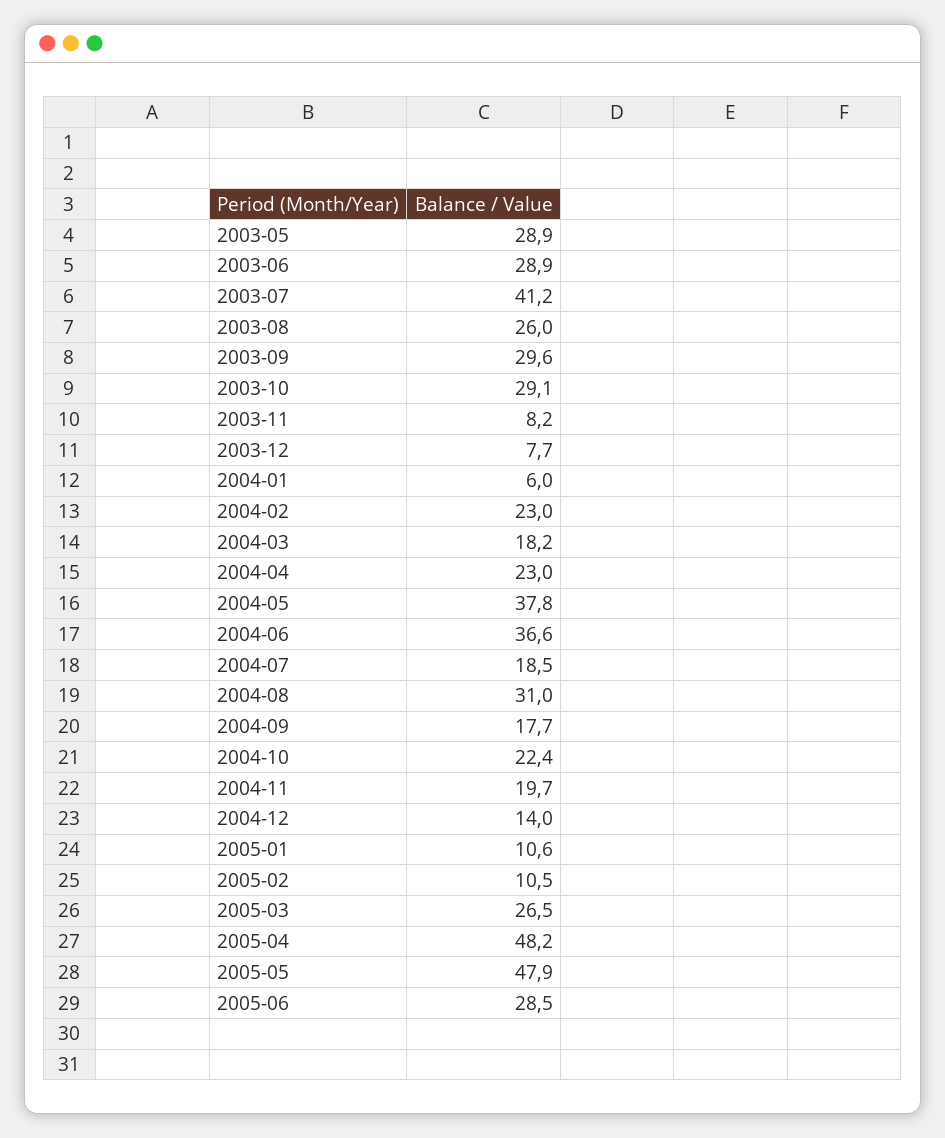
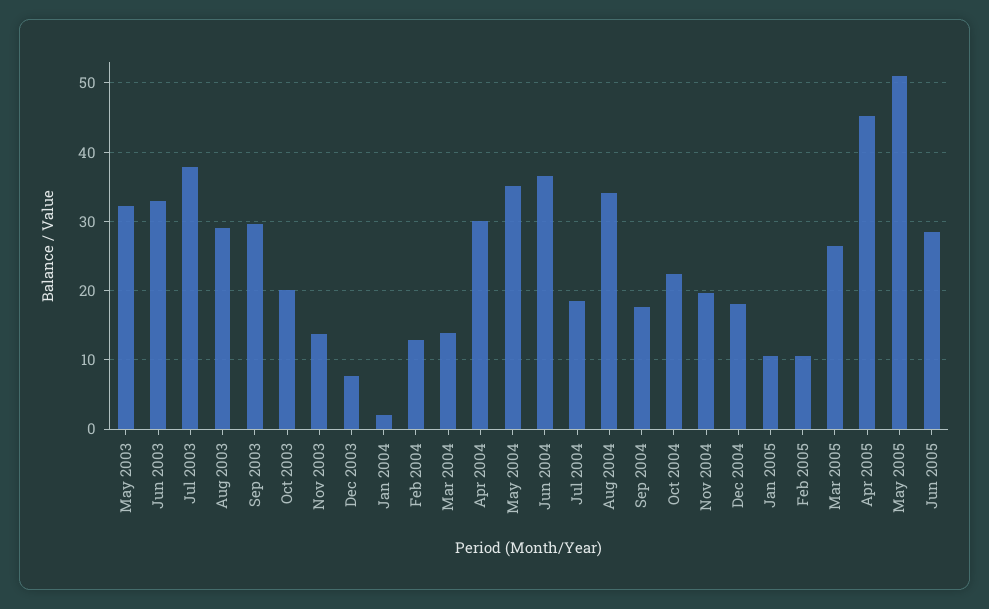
2003-05: 28.9 -> 32
2003-06: 28.9 -> 33
2003-07: 41.2 -> 38
2003-08: 26 -> 29
2003-10: 29.1 -> 20
2003-11: 8.2 -> 14
2004-01: 6 -> 2
2004-02: 23 -> 13
2004-03: 18.2 -> 14
2004-04: 23 -> 30
2004-05: 37.8 -> 35
2004-08: 31 -> 34
2004-12: 14 -> 18
2005-04: 48.2 -> 45
2005-05: 47.9 -> 51

